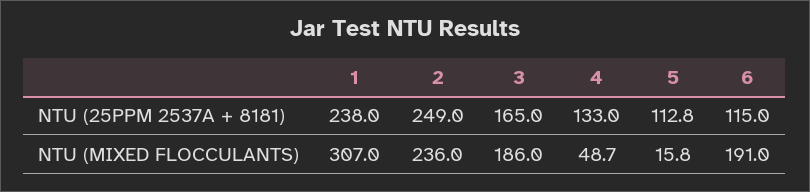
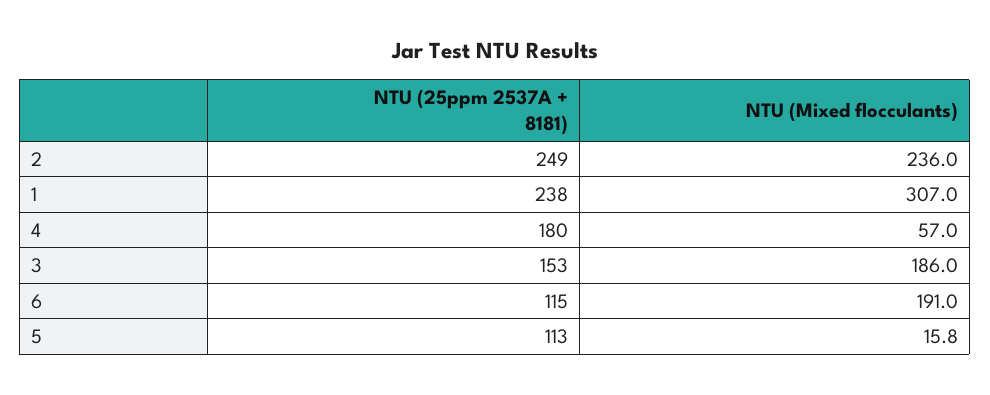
3, NTU (25PPM 2537A + 8181): 165 -> 153
4, NTU (25PPM 2537A + 8181): 133 -> 180
5, NTU (25PPM 2537A + 8181): 112.8 -> 113
4, NTU (MIXED FLOCCULANTS): 48.7 -> 57

